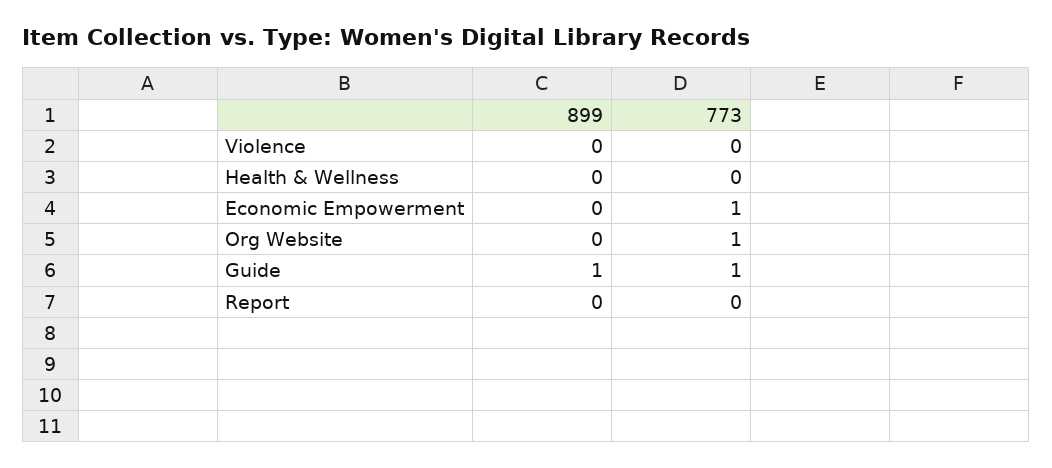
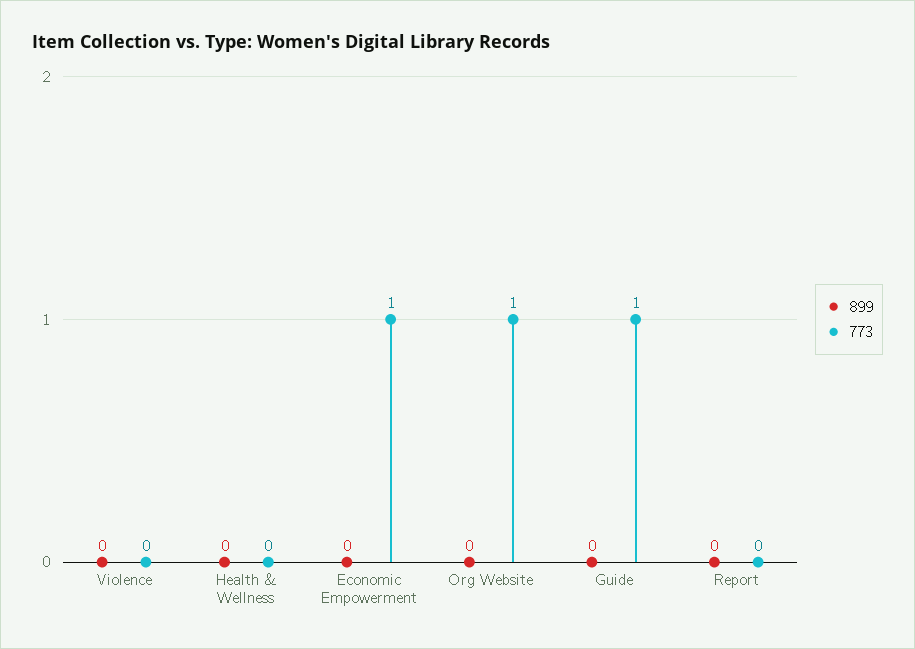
899, Guide: 1 -> 0

